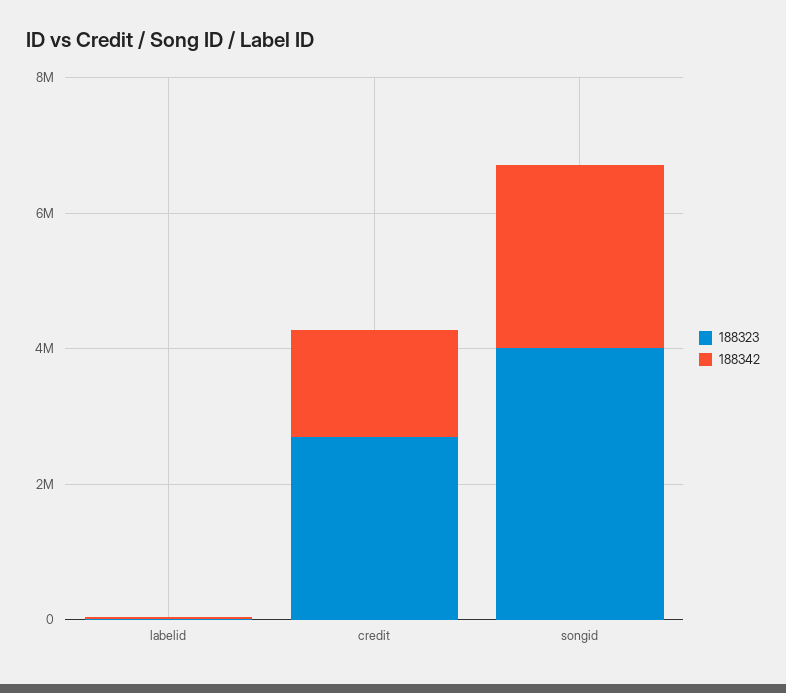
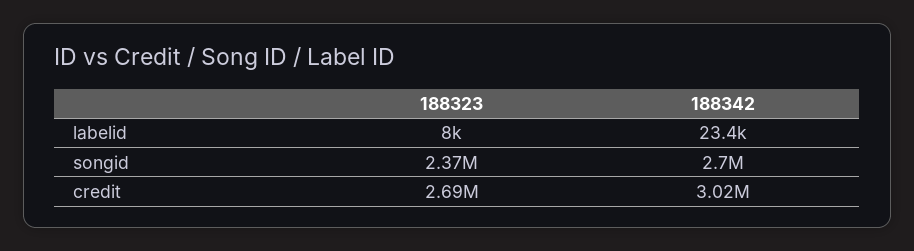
188342, credit: 1500000 -> 3020000
188323, songid: 4000000 -> 2370000

